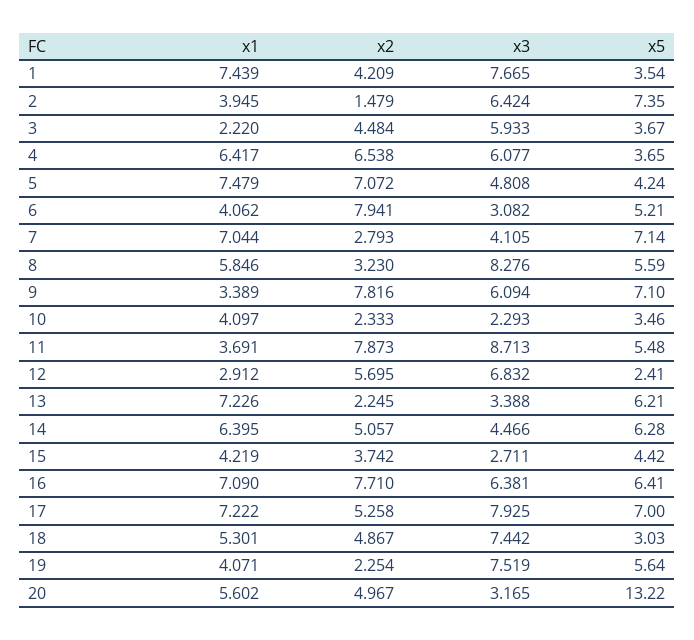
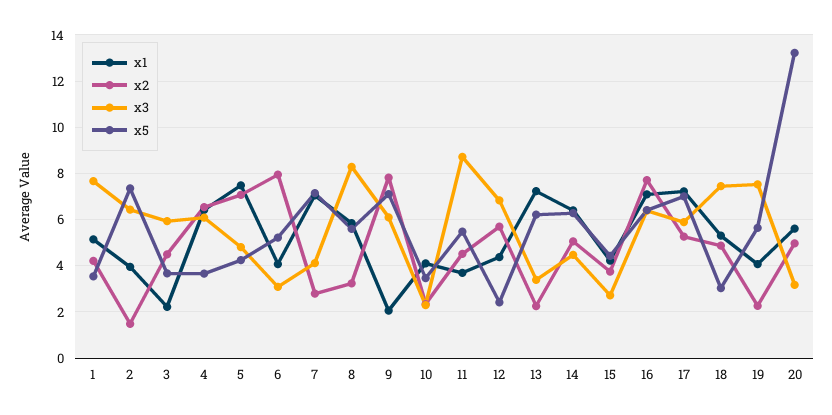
x1, 1: 7.439 -> 5
x1, 9: 3.389 -> 2
x2, 11: 7.873 -> 4.5
x1, 12: 2.912 -> 4.5
x3, 17: 7.925 -> 6

